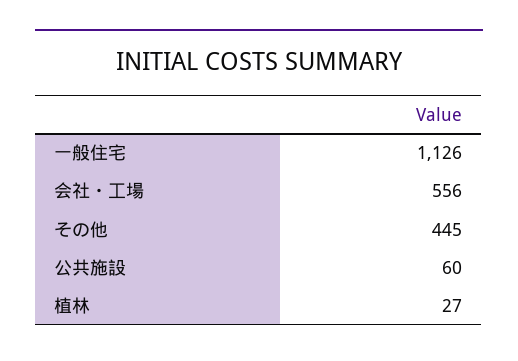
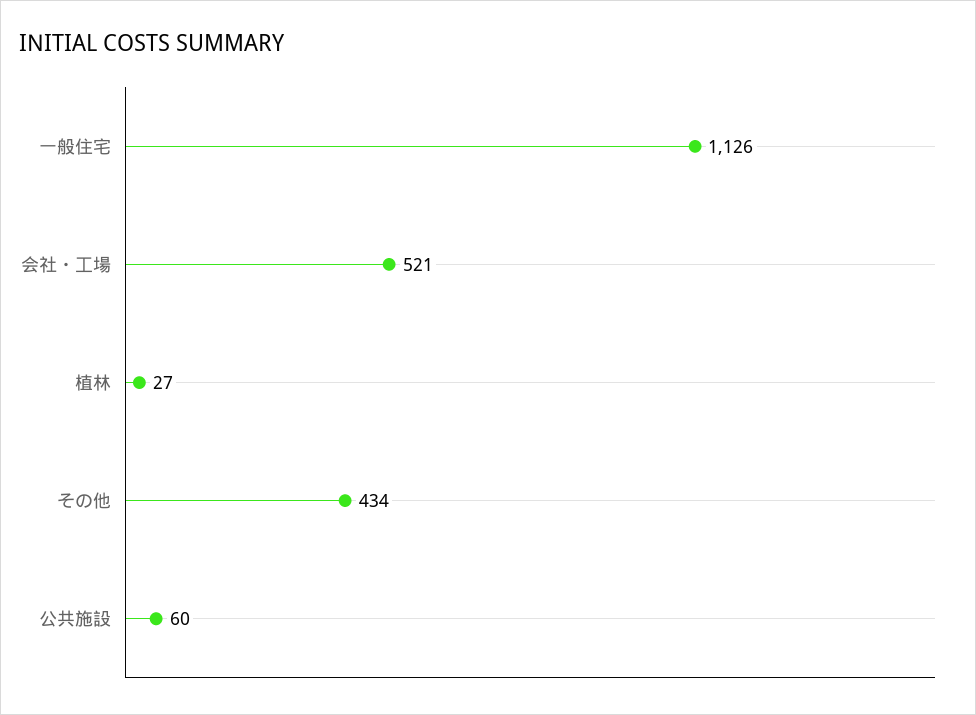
会社・工場: 556 -> 521
その他: 445 -> 434

